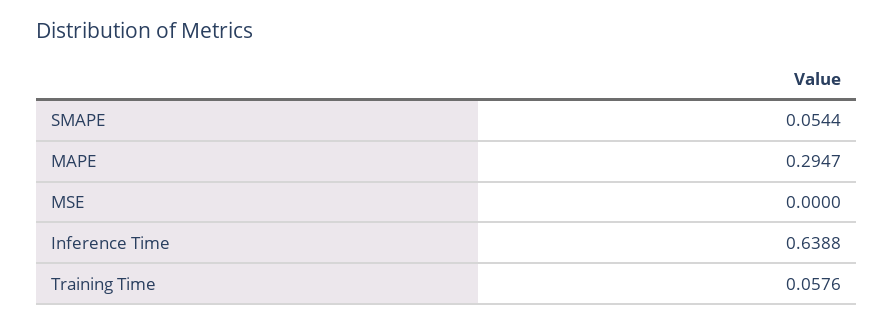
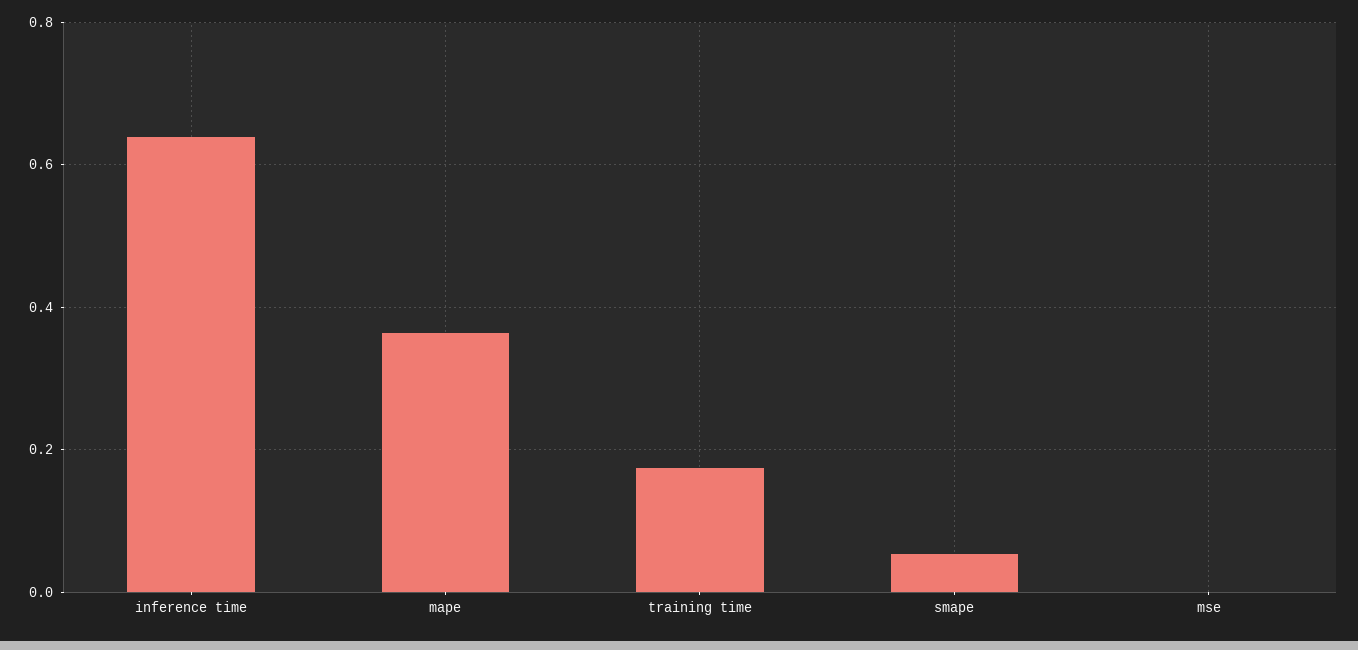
MAPE: 0.2947 -> 0.36
Training Time: 0.0576 -> 0.18

